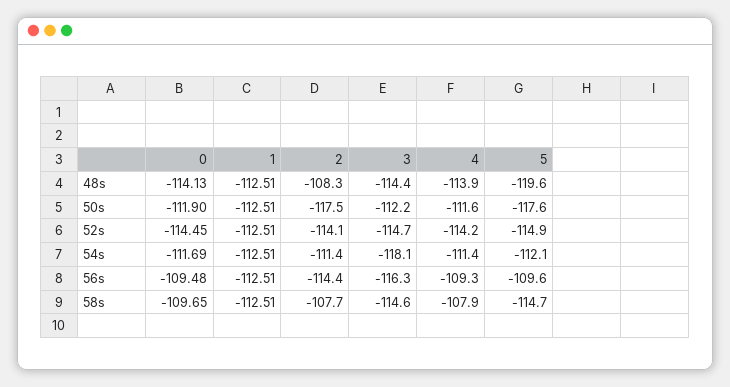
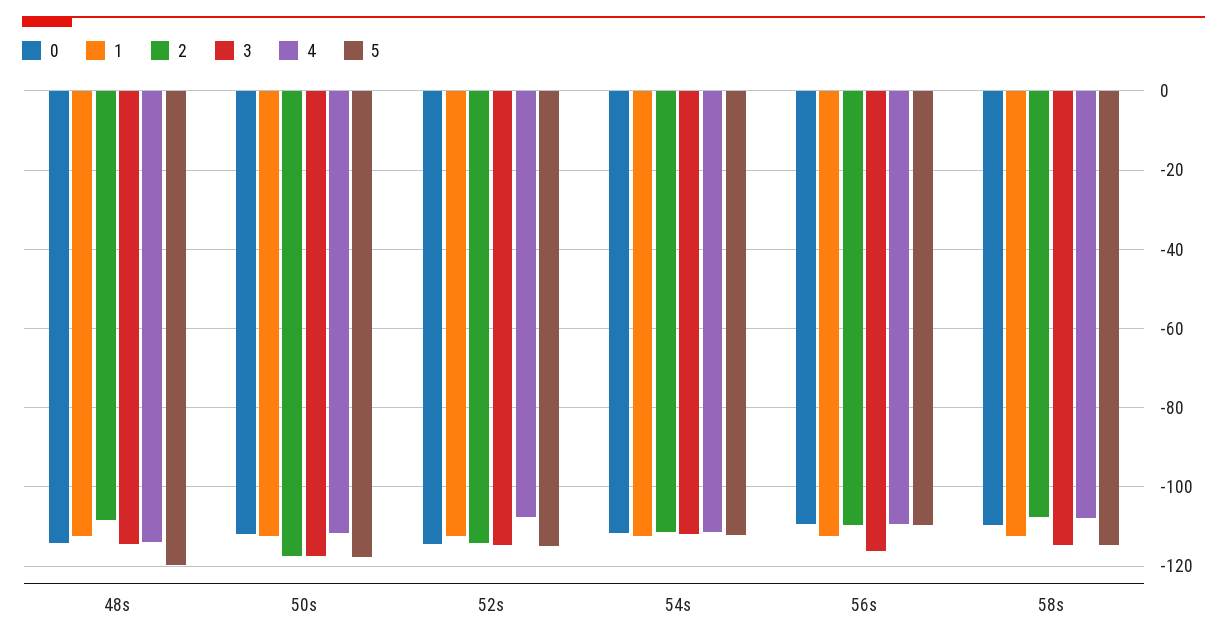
3, 50s: -112.2 -> -118
4, 52s: -114.2 -> -108
3, 54s: -118.1 -> -112
2, 56s: -114.4 -> -110

